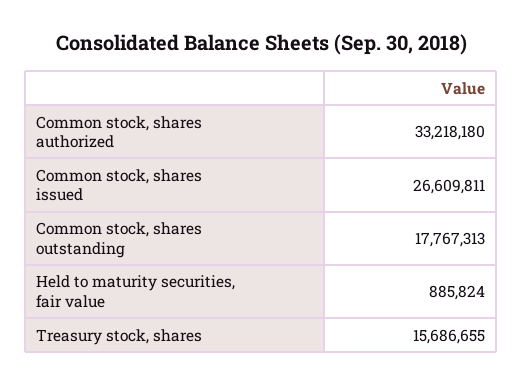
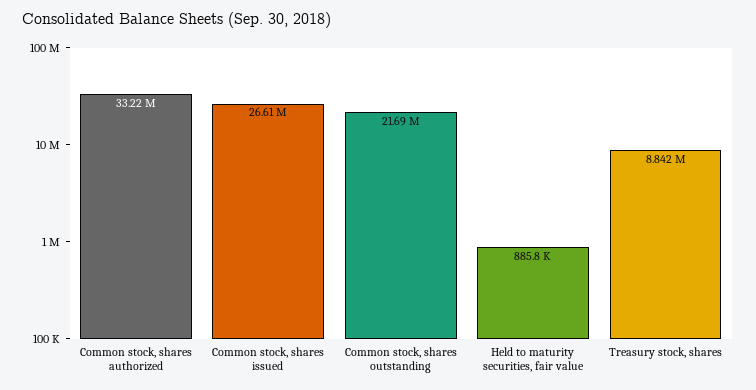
Common stock, shares outstanding: 17767313 -> 21690000
Treasury stock, shares: 15686655 -> 8842000

